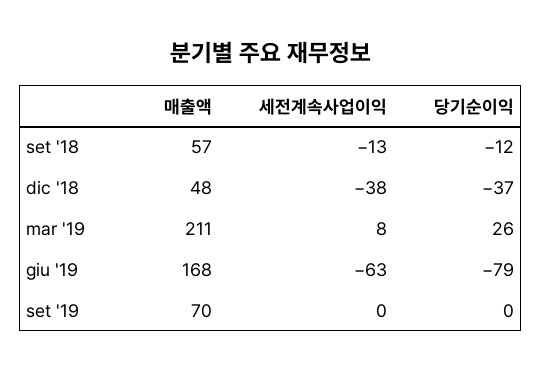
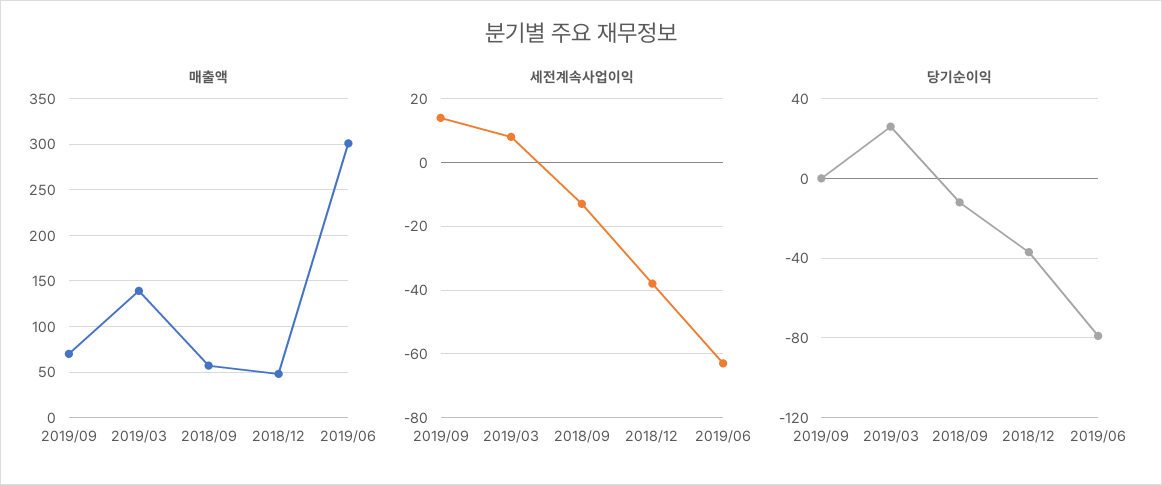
매출액, mar '19: 211 -> 140
매출액, giu '19: 168 -> 300
세전계속사업이익, set '19: 0 -> 15

